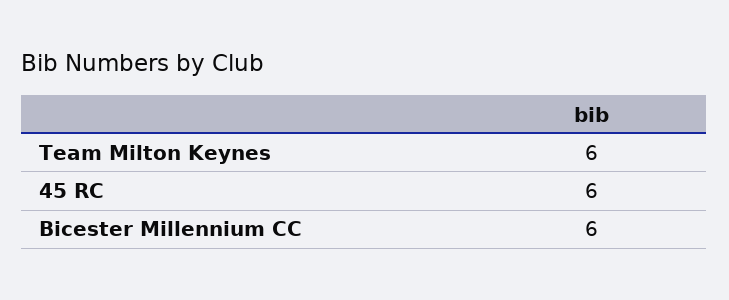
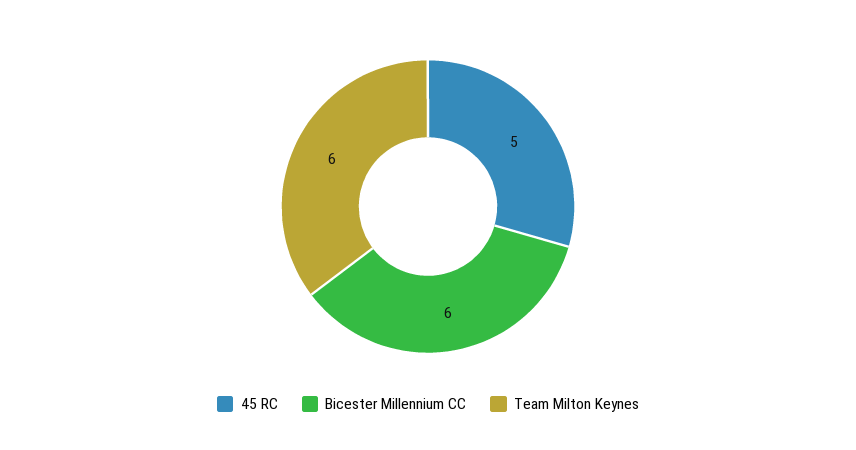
45 RC: 6 -> 5

